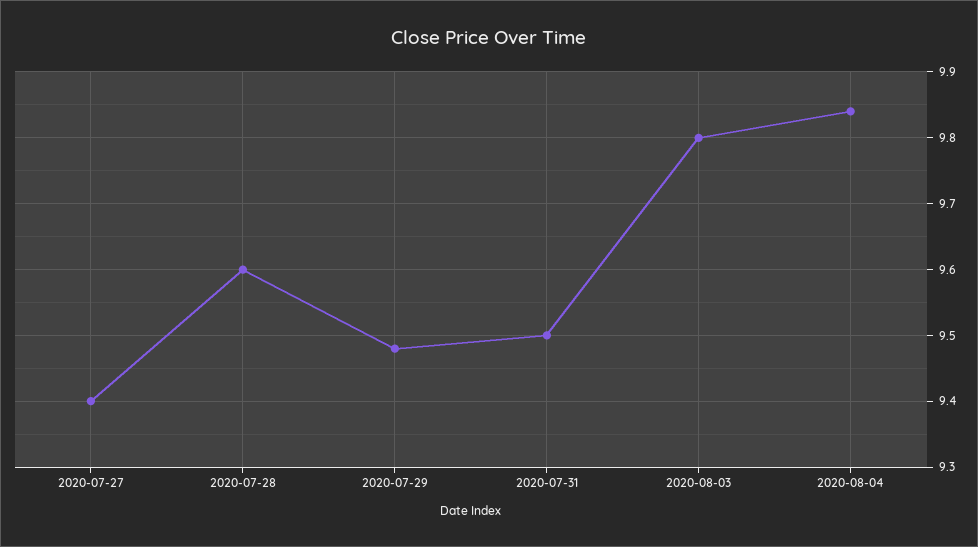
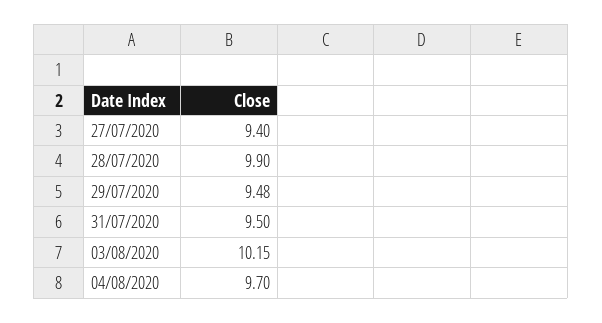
2020-07-28: 9.6 -> 9.9
2020-08-03: 9.8 -> 10.15
2020-08-04: 9.84 -> 9.7

